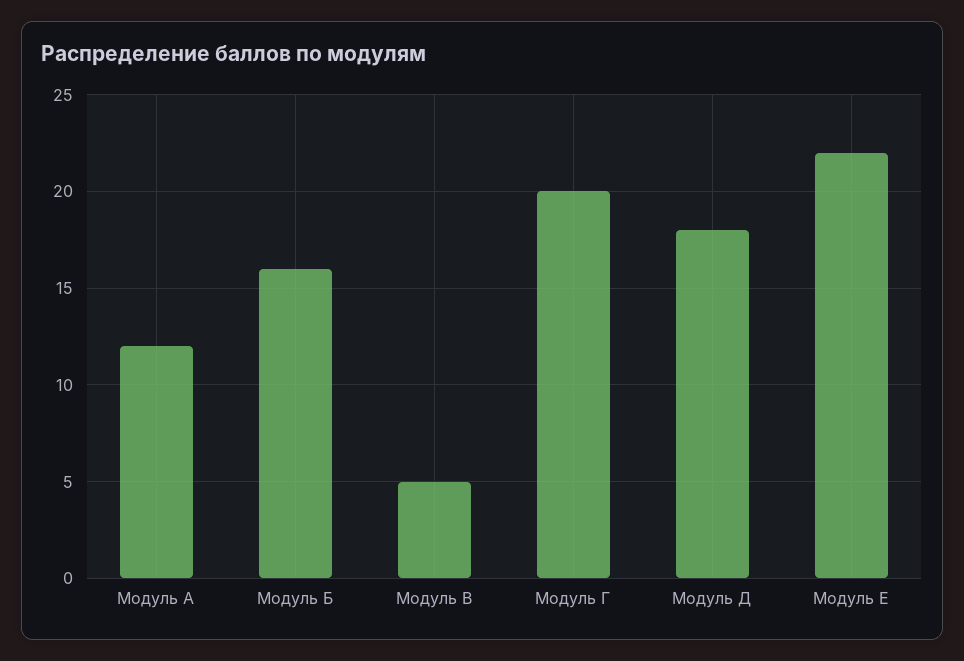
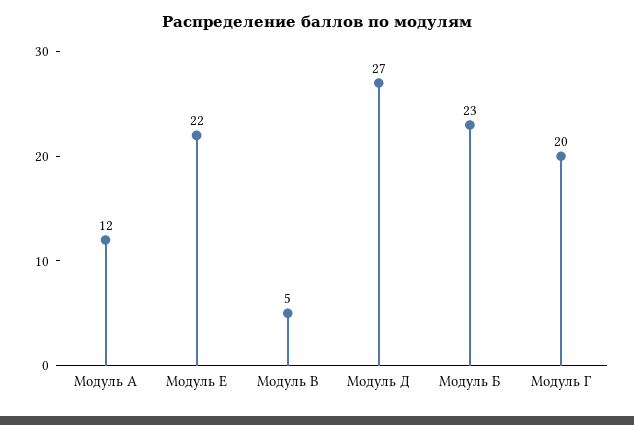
Модуль Б: 16 -> 23
Модуль Д: 18 -> 27

